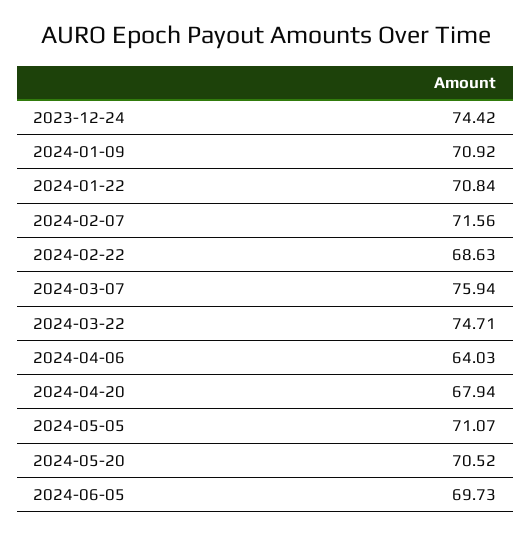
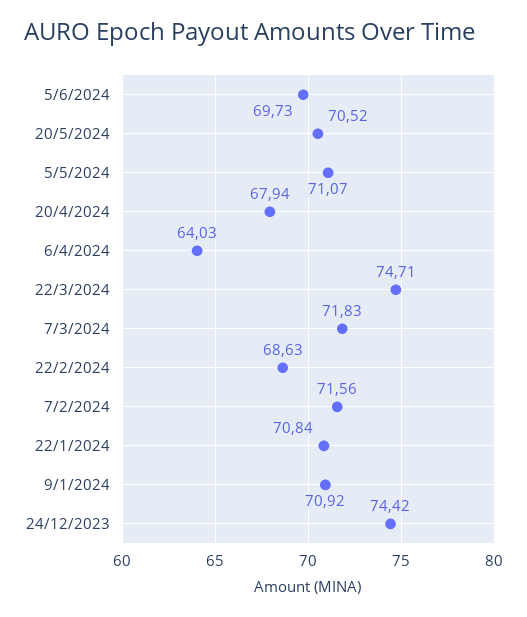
2024-03-07: 75.94 -> 71.83

